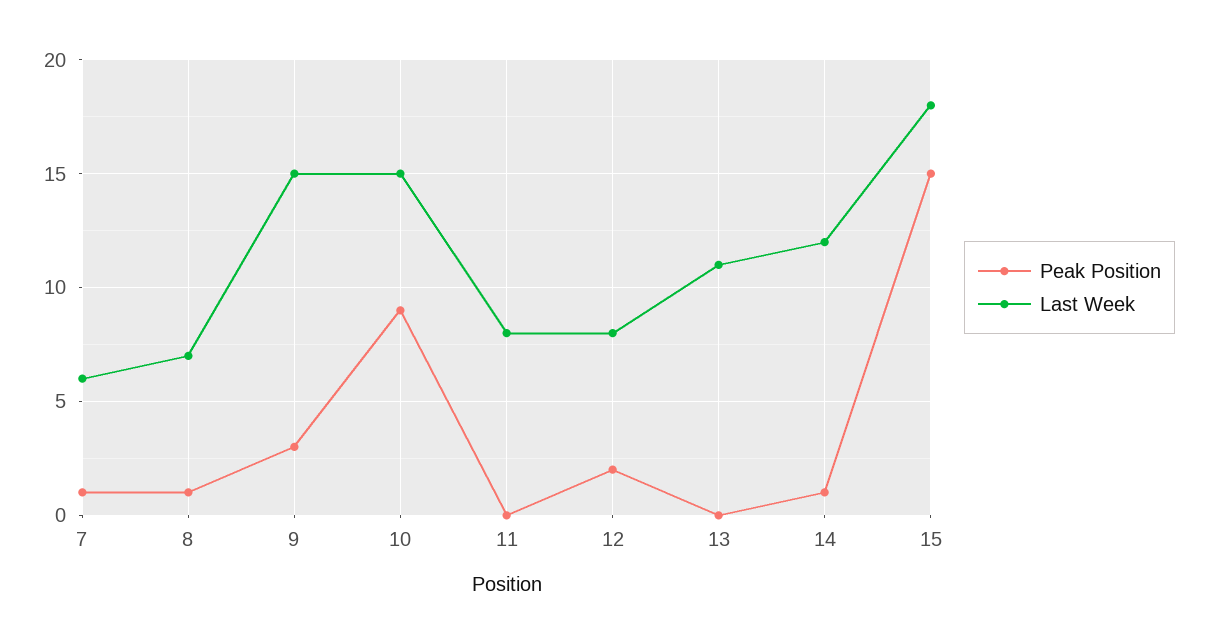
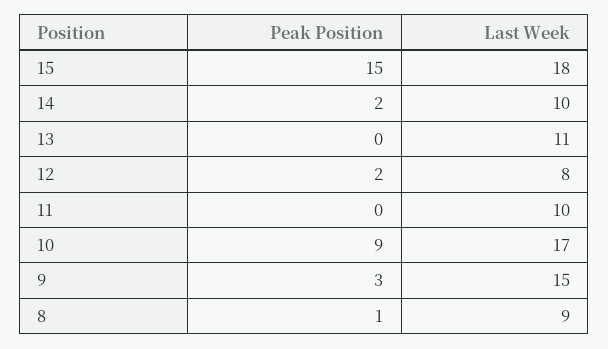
Peak Position, 7: 1 -> none
Last Week, 7: 6 -> none
Last Week, 8: 7 -> 9
Last Week, 10: 15 -> 17
Last Week, 11: 8 -> 10
Peak Position, 14: 1 -> 2
Last Week, 14: 12 -> 10

